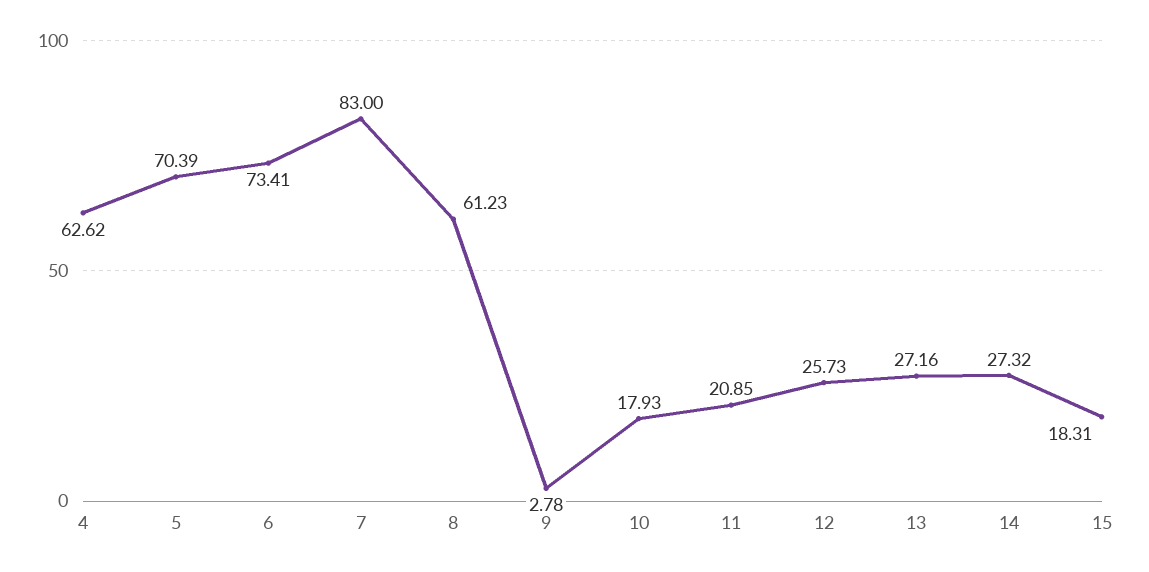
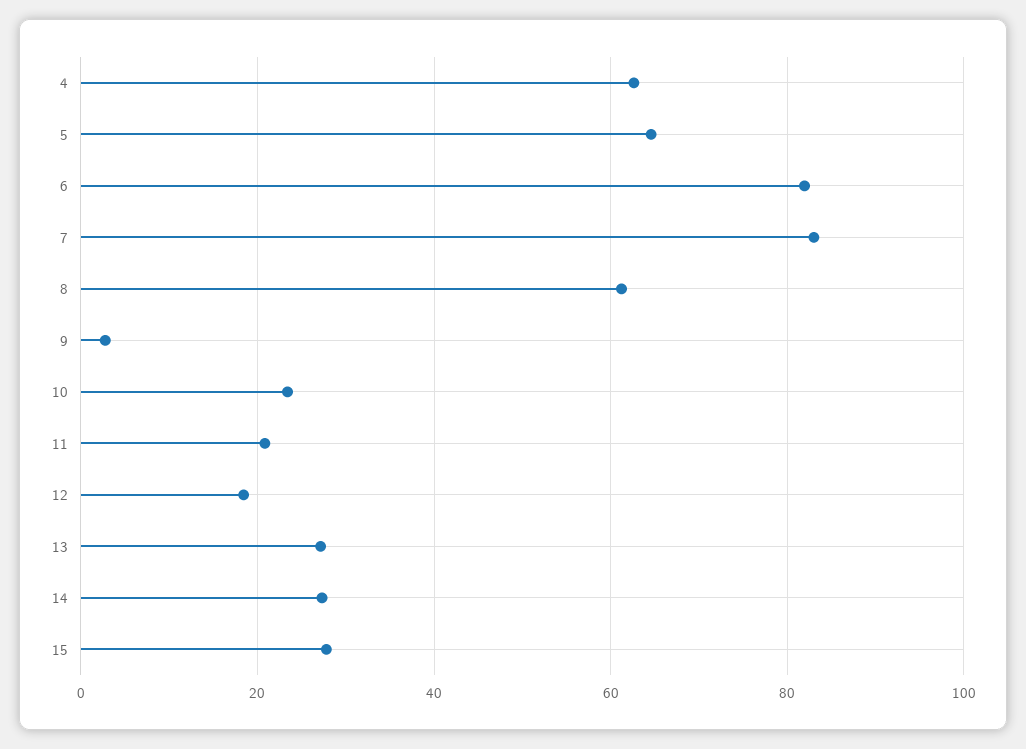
5: 70.39 -> 64
6: 73.41 -> 82
10: 17.93 -> 24
12: 25.73 -> 18
15: 18.31 -> 28

